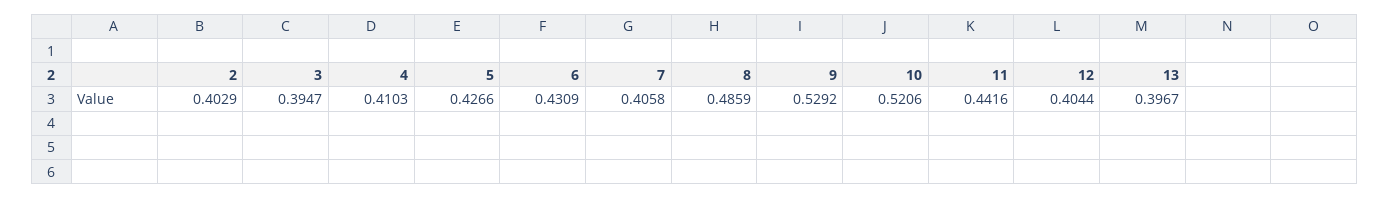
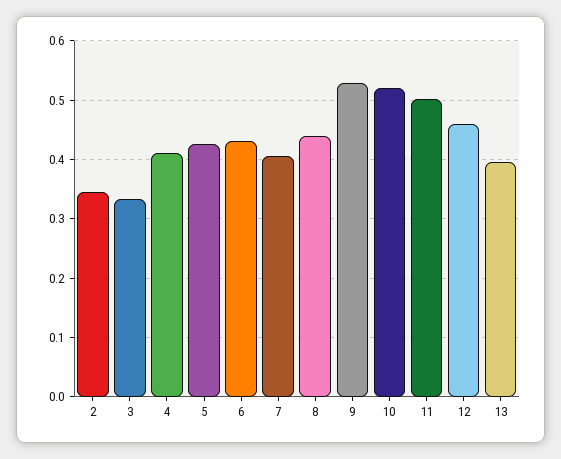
2: 0.4029 -> 0.34
3: 0.3947 -> 0.34
8: 0.4859 -> 0.44
11: 0.4416 -> 0.5
12: 0.4044 -> 0.46

